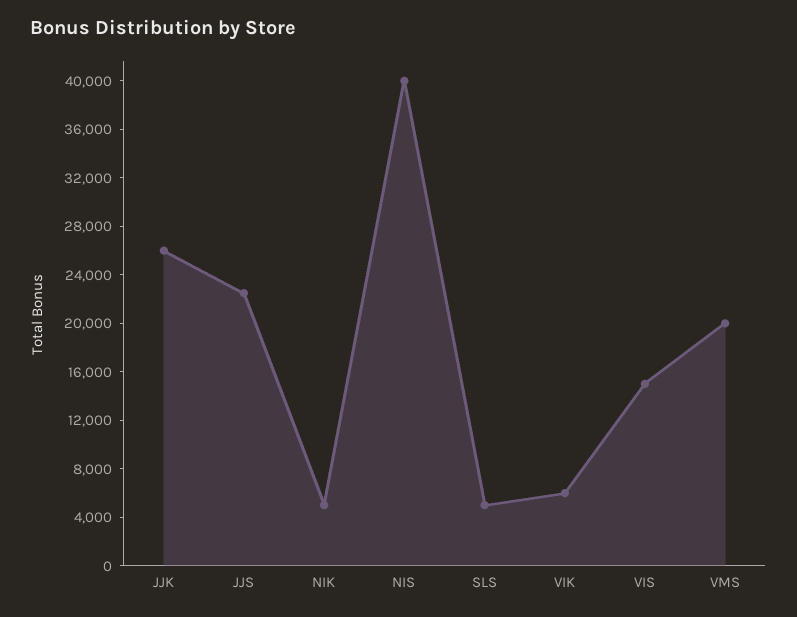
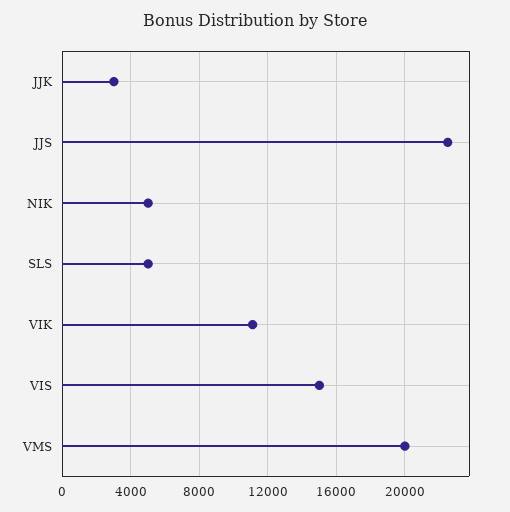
JJK: 26000 -> 3000
NIS: 40000 -> none
VIK: 6000 -> 11000

